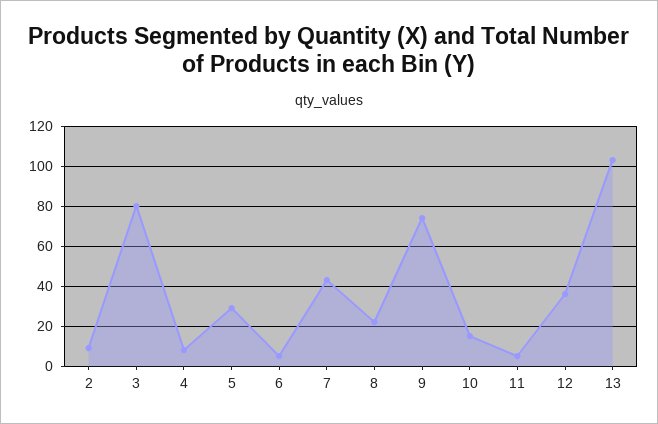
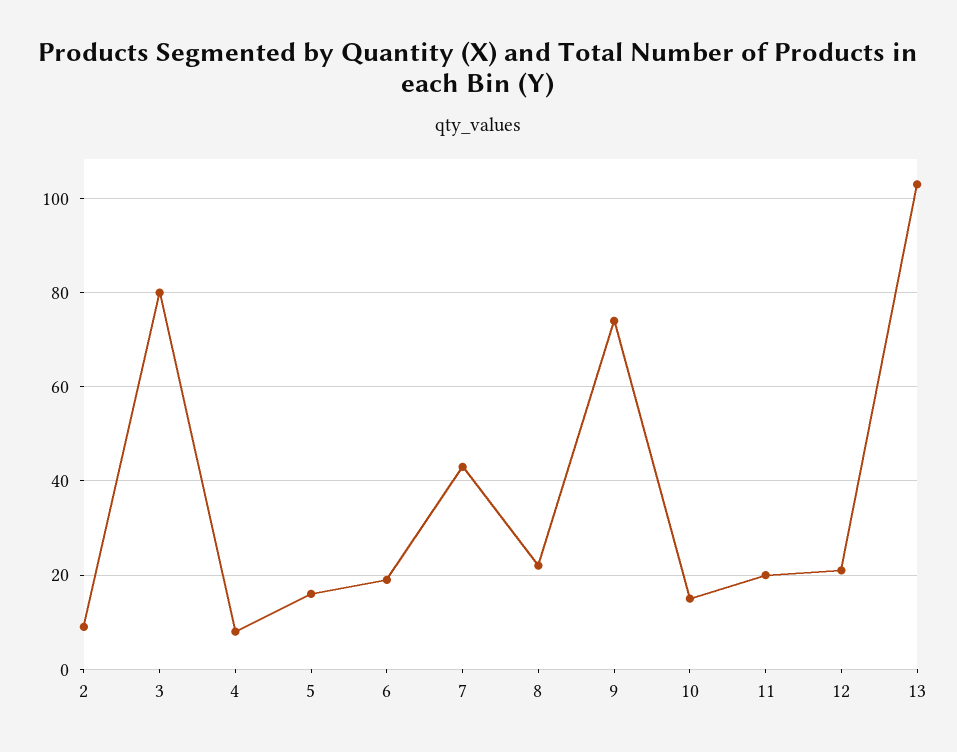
5: 30 -> 15
6: 5 -> 20
11: 5 -> 20
12: 35 -> 20

